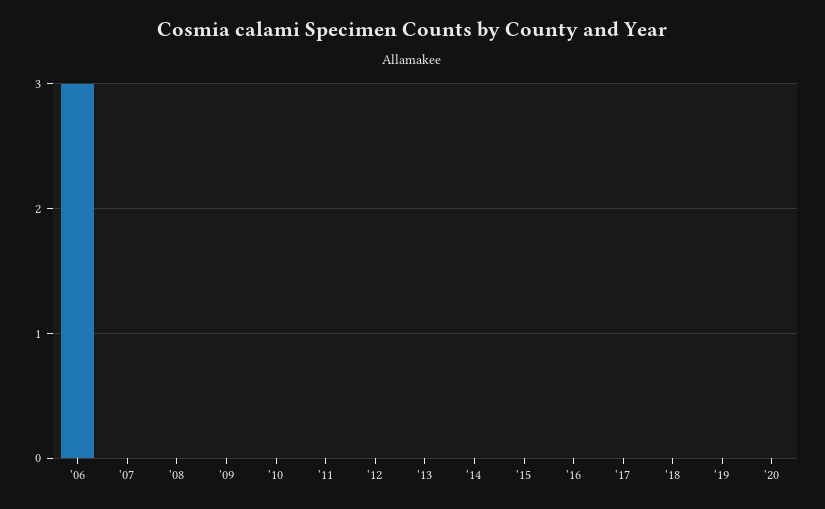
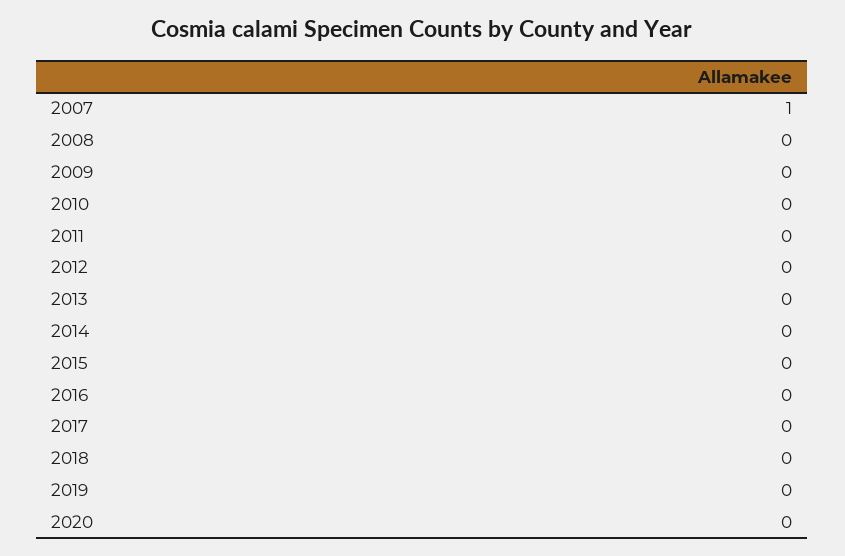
'06: 3 -> none
'07: 0 -> 1

